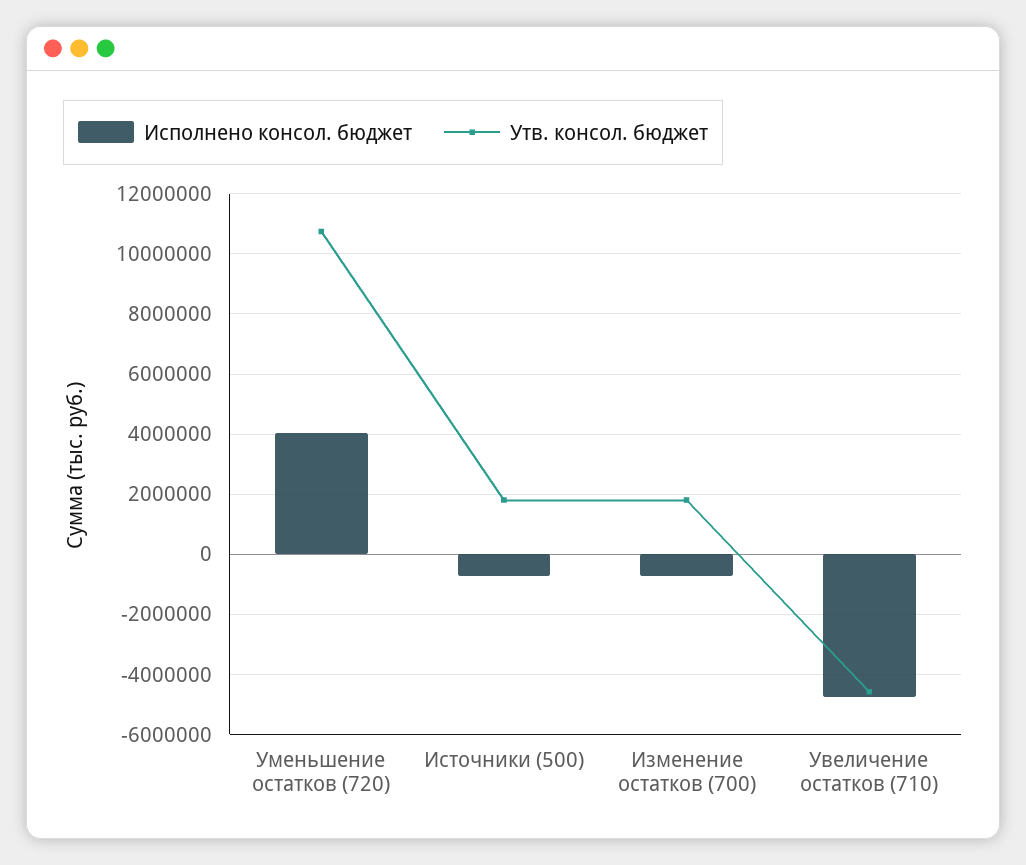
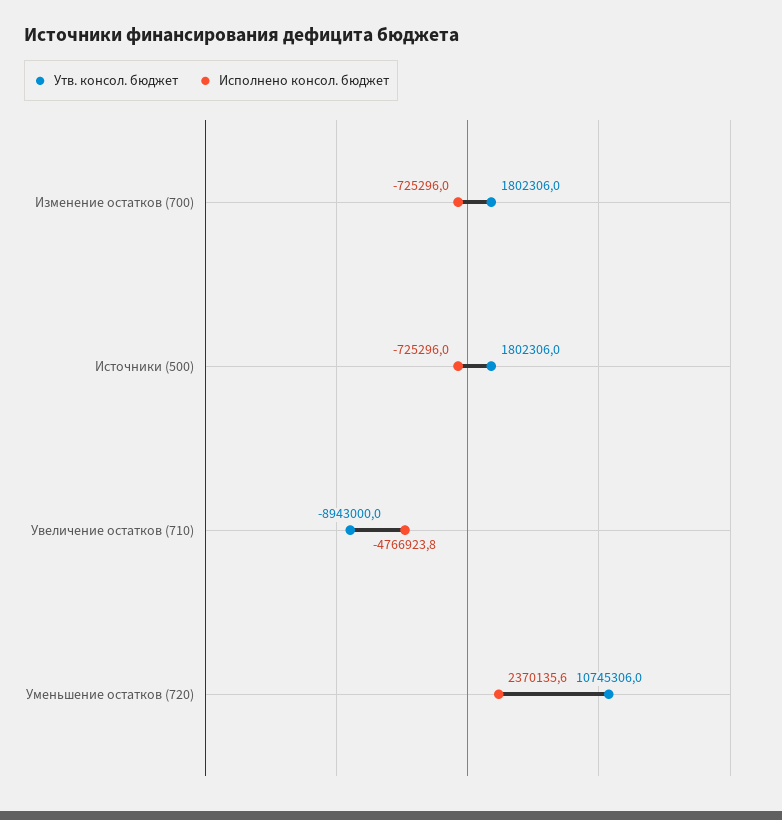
Исполнено консол. бюджет, Уменьшение остатков (720): 4000000 -> 2370135.6
Утв. консол. бюджет, Увеличение остатков (710): -4600000 -> -8943000

